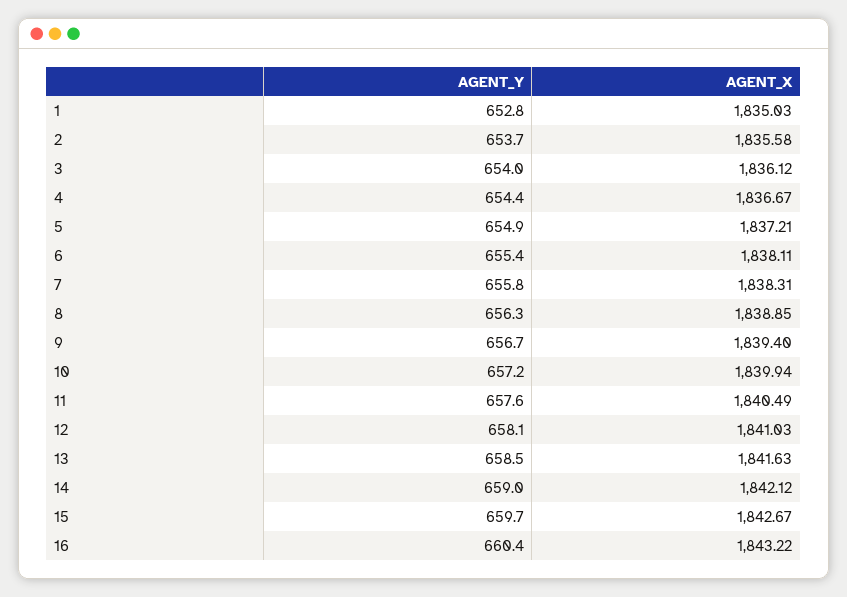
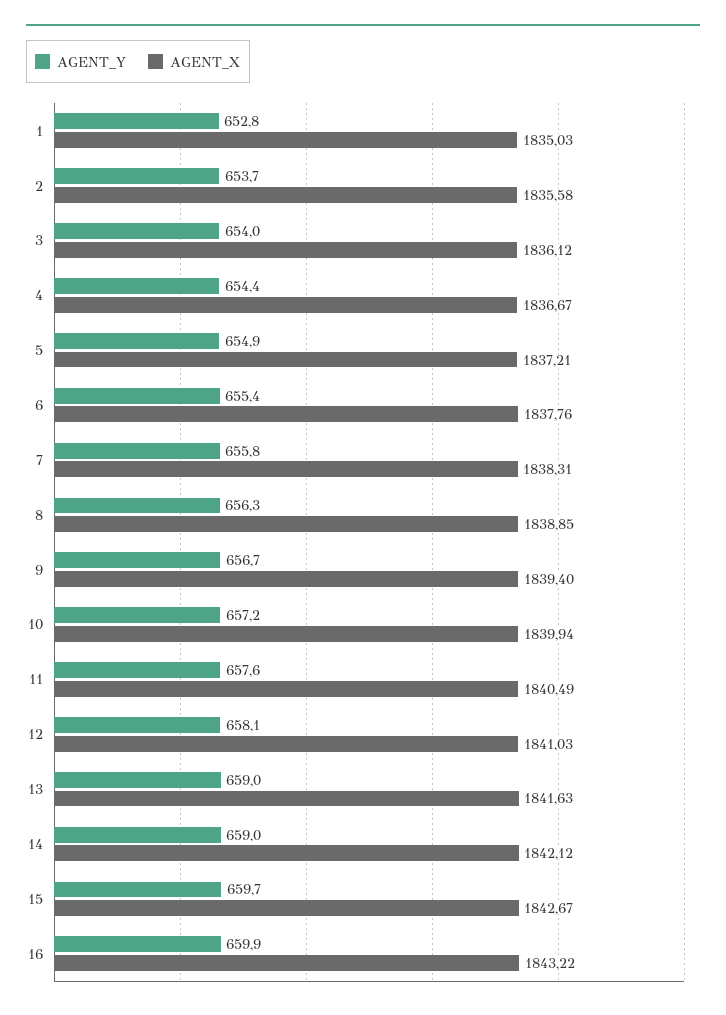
AGENT_X, 6: 1838.11 -> 1837.76
AGENT_Y, 13: 658.5 -> 659
AGENT_Y, 16: 660.4 -> 659.9

